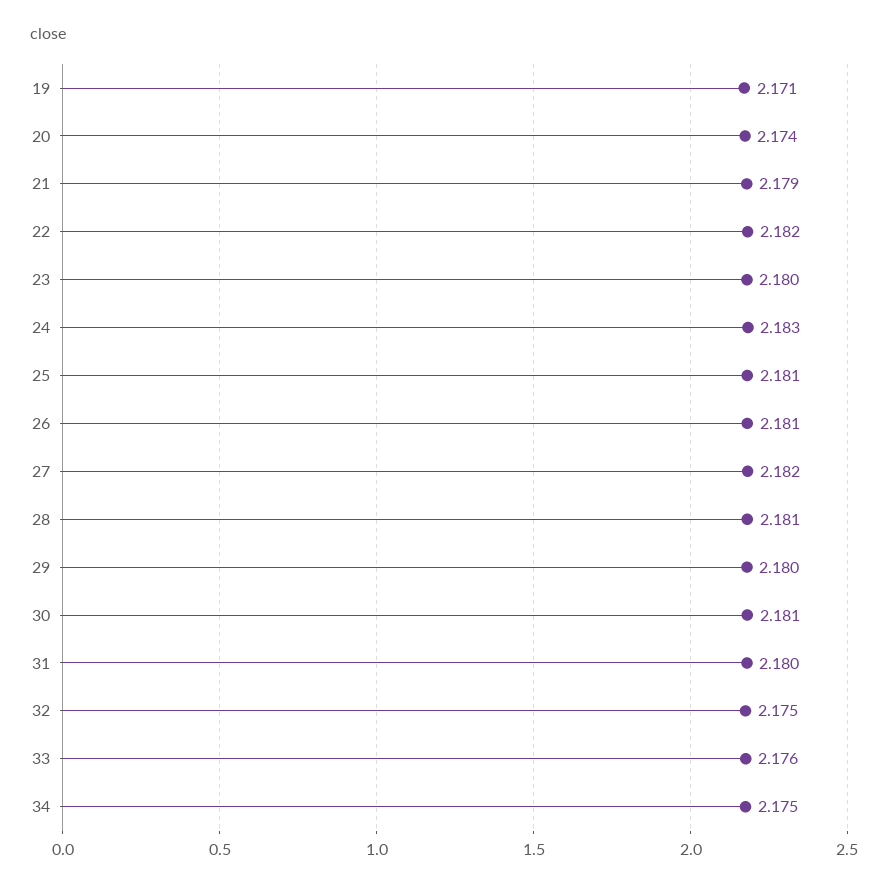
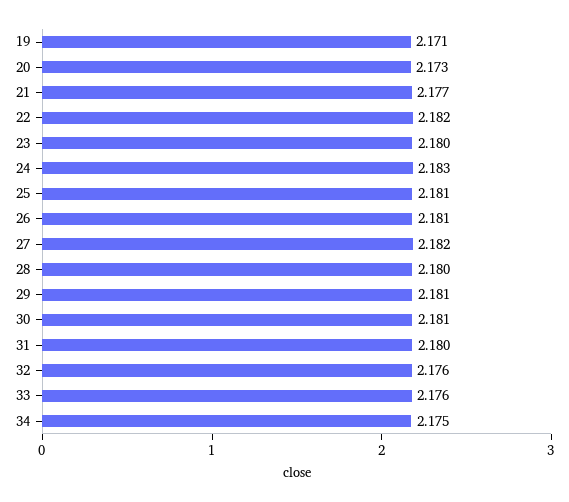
20: 2.174 -> 2.173
21: 2.179 -> 2.177
28: 2.181 -> 2.18
29: 2.18 -> 2.181
32: 2.175 -> 2.176

